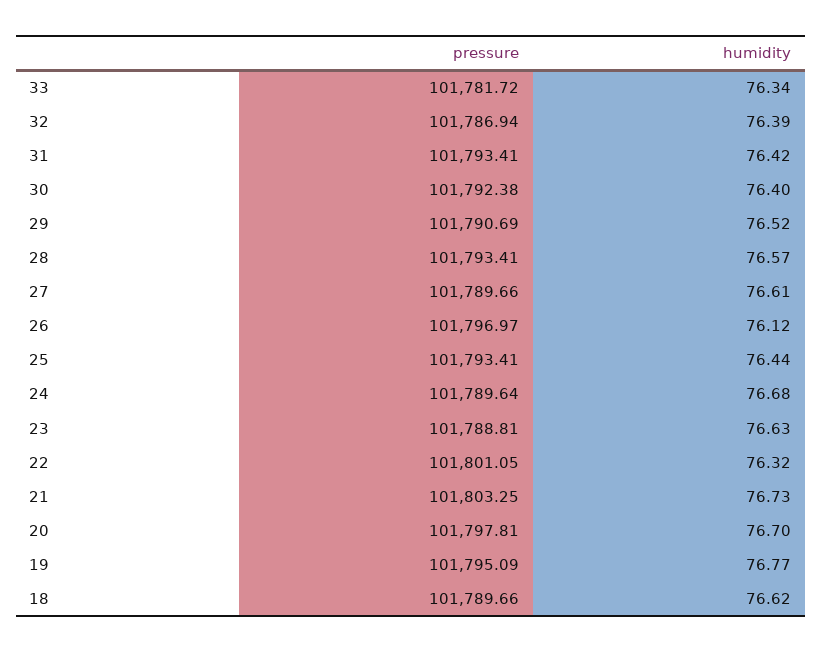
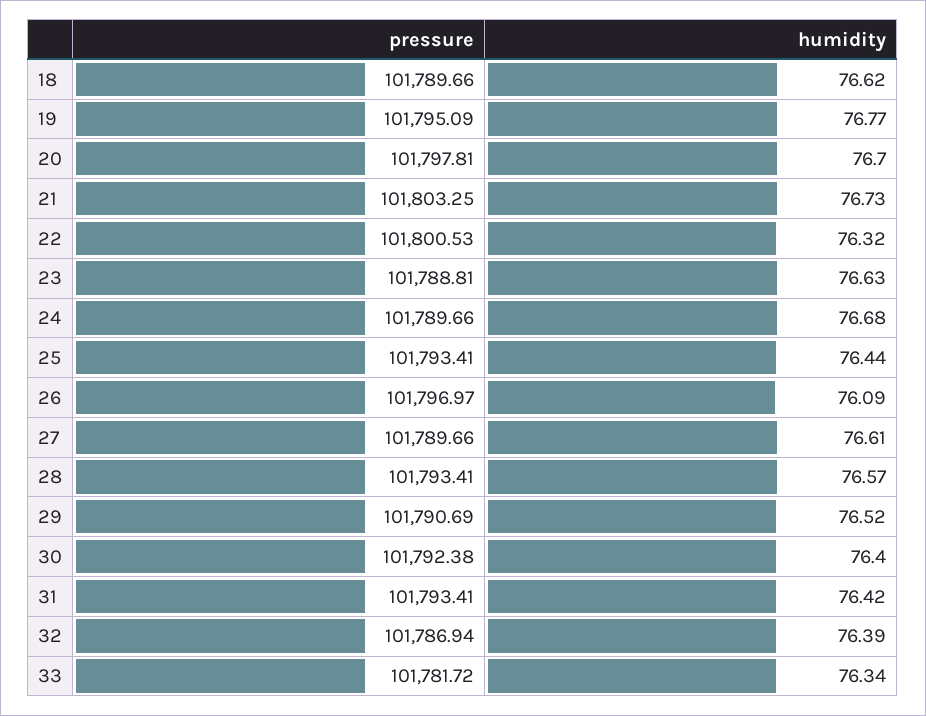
humidity, 26: 76.12 -> 76.09
pressure, 24: 101789.64 -> 101789.66
pressure, 22: 101801.05 -> 101800.53

